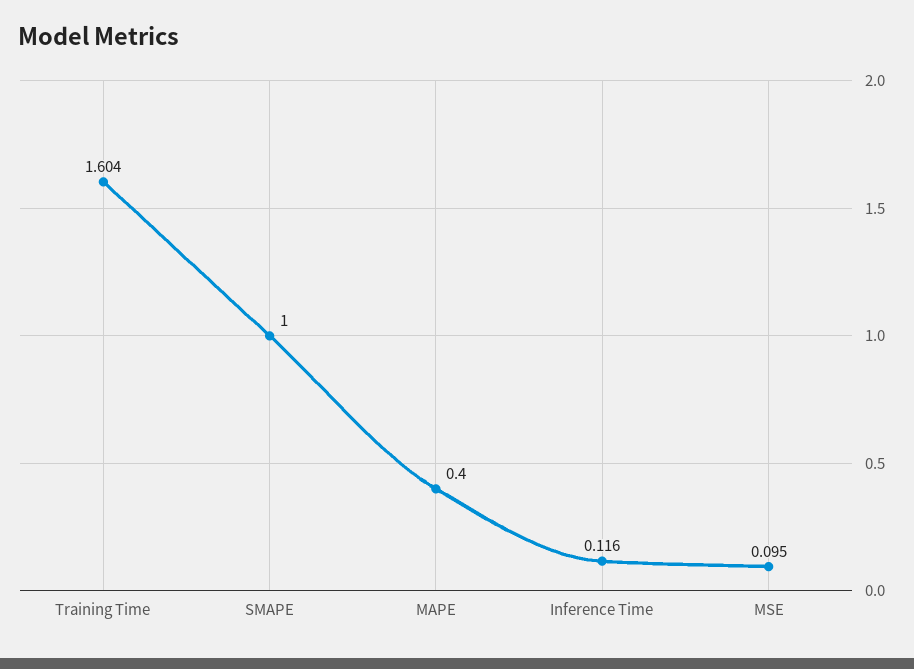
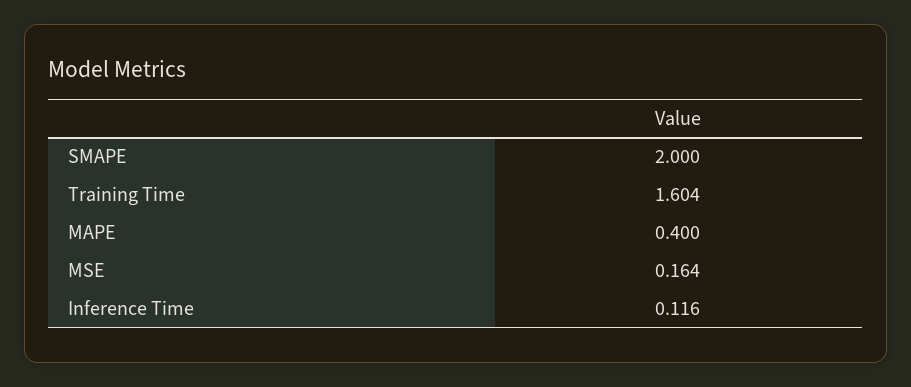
SMAPE: 1 -> 2
MSE: 0.095 -> 0.164

